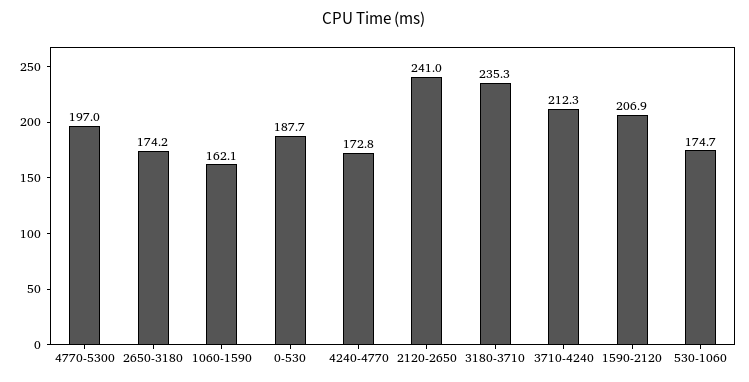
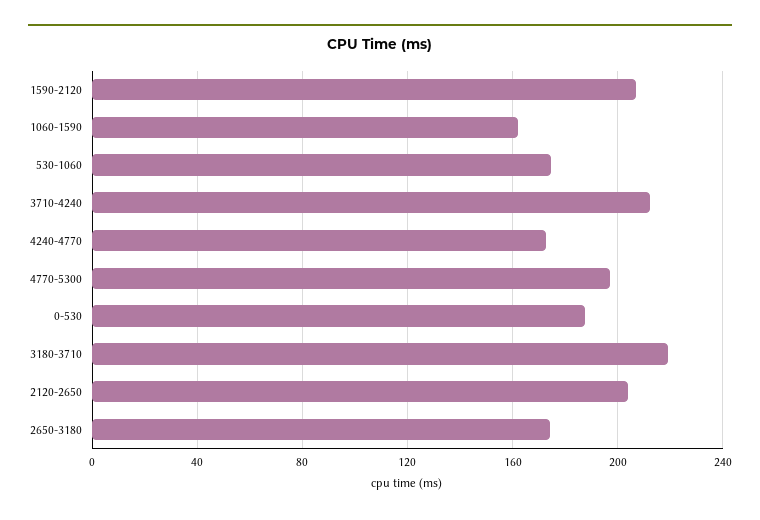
2120-2650: 241 -> 205
3180-3710: 235.3 -> 220

